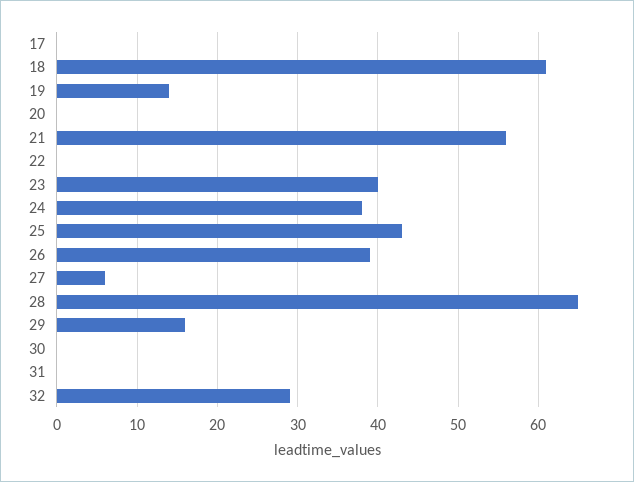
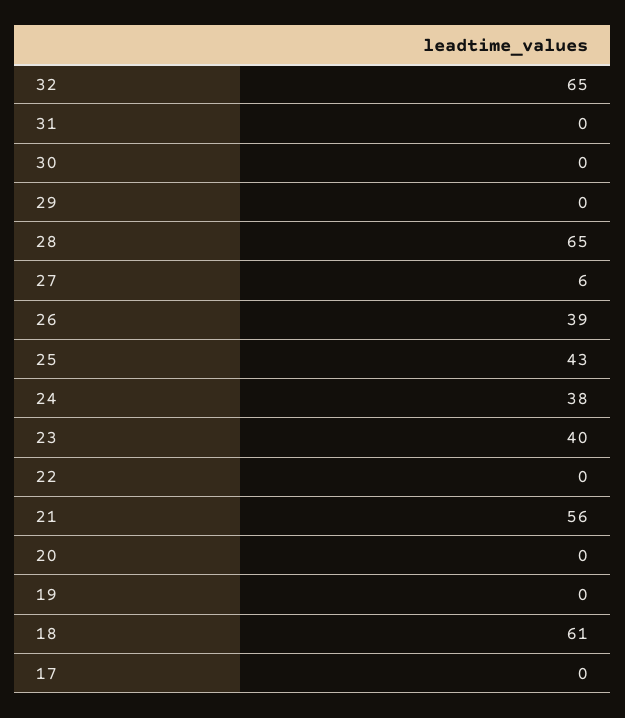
19: 14 -> 0
29: 16 -> 0
32: 29 -> 65

